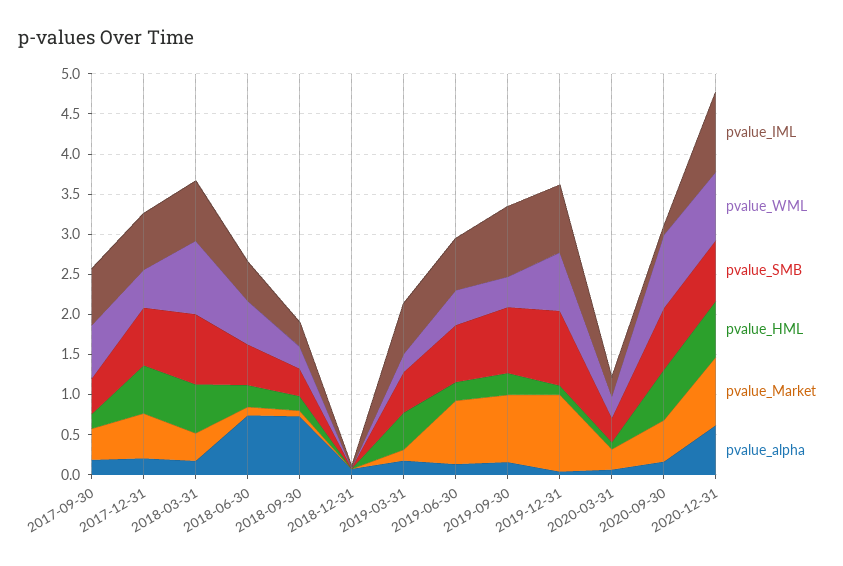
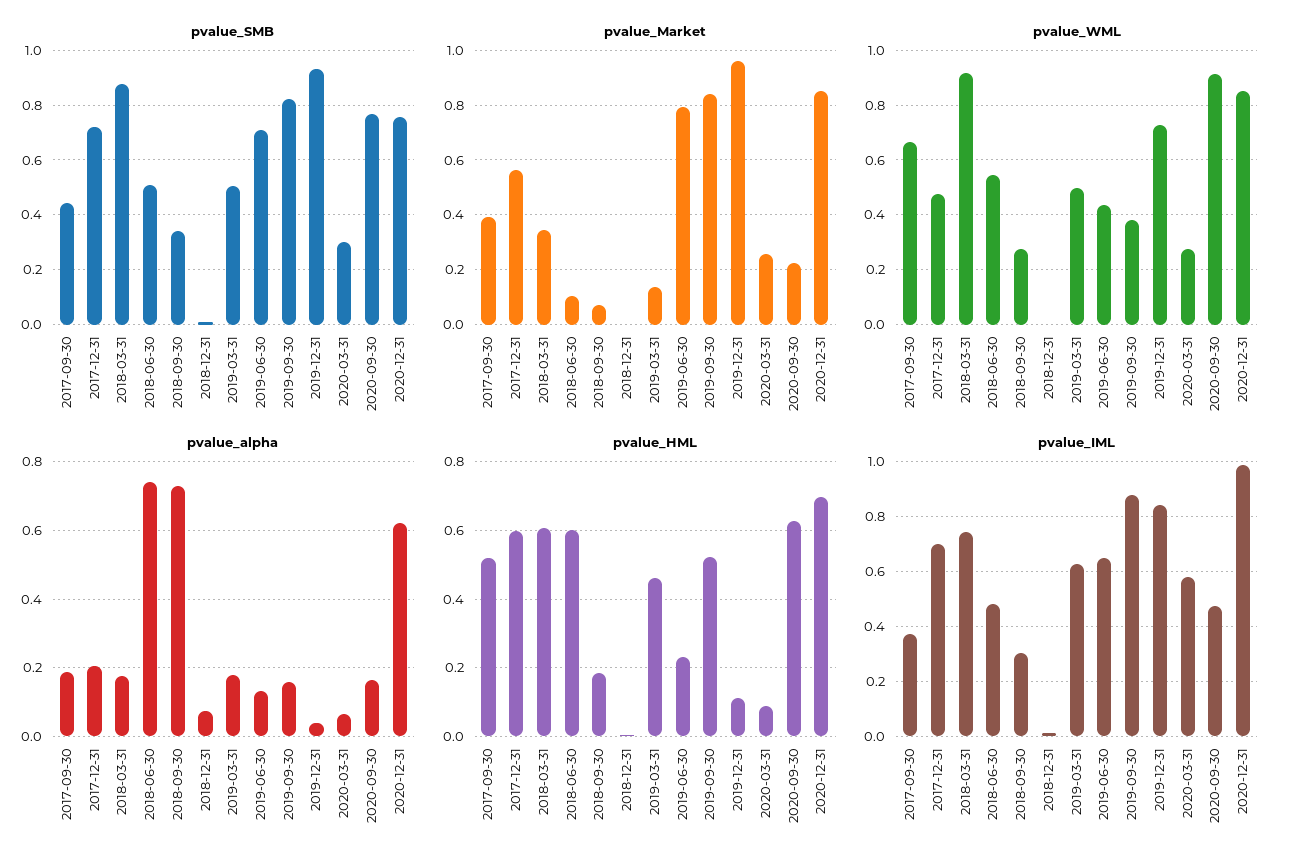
pvalue_IML, 2017-09-30: 0.7 -> 0.375
pvalue_HML, 2017-09-30: 0.2 -> 0.52
pvalue_HML, 2018-06-30: 0.3 -> 0.6
pvalue_WML, 2019-03-31: 0.2 -> 0.5
pvalue_HML, 2019-09-30: 0.3 -> 0.52
pvalue_IML, 2020-03-31: 0.2 -> 0.575
pvalue_IML, 2020-09-30: 0.1 -> 0.475
pvalue_Market, 2020-09-30: 0.5 -> 0.225

